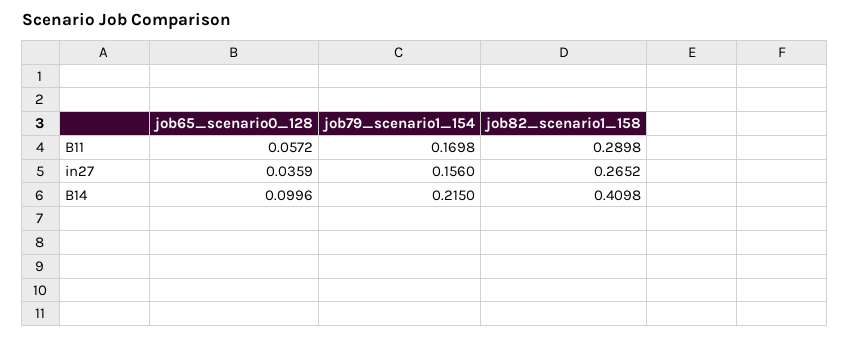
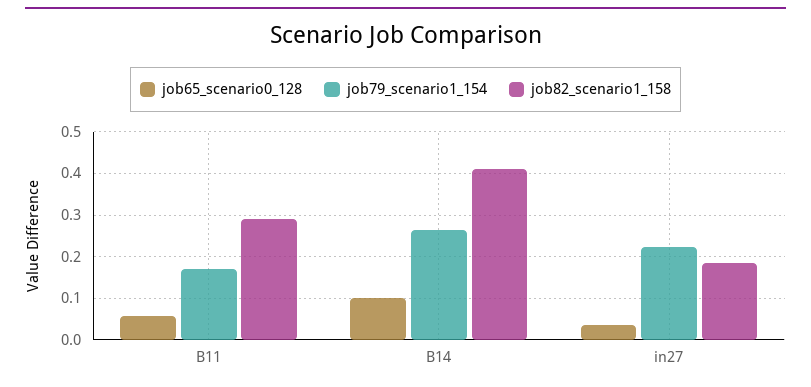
job79_scenario1_154, in27: 0.156 -> 0.22
job82_scenario1_158, in27: 0.2652 -> 0.18
job79_scenario1_154, B14: 0.215 -> 0.26

